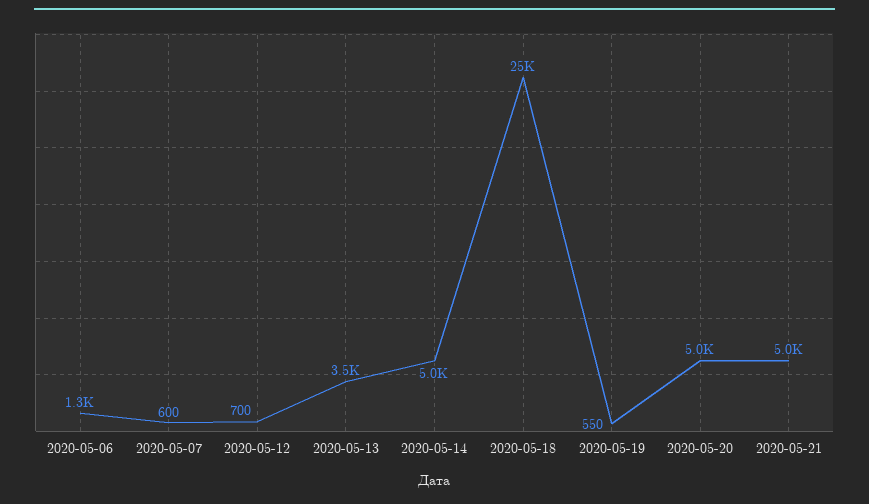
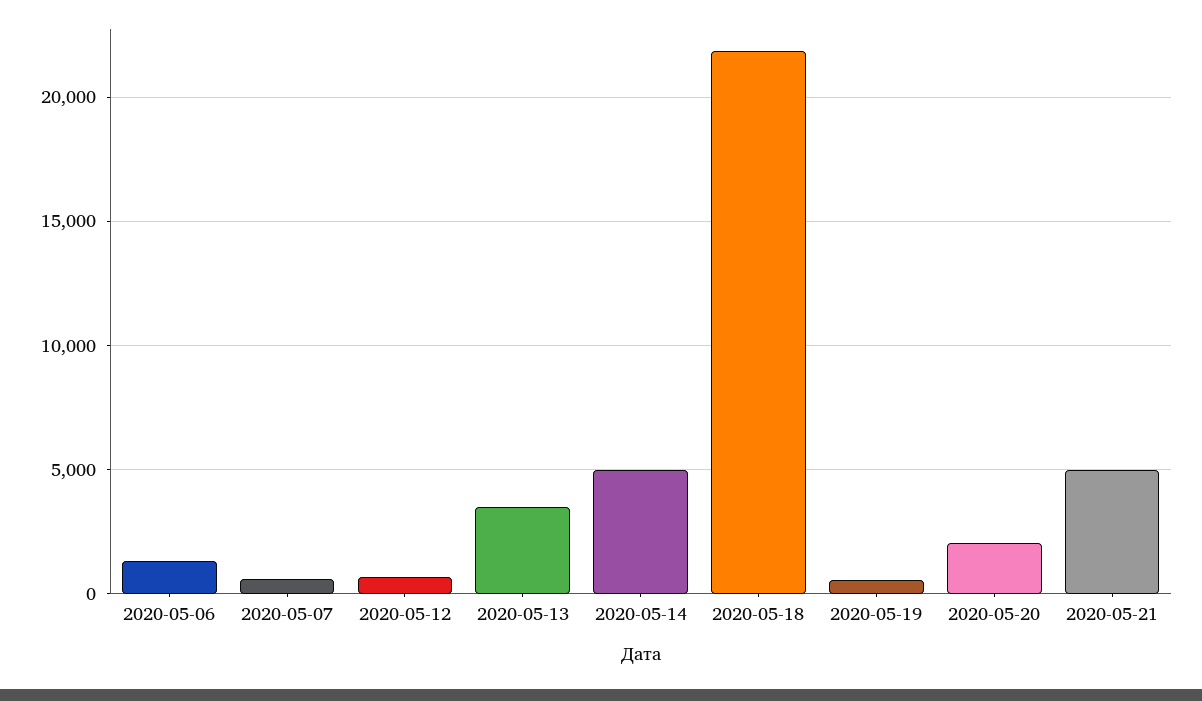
2020-05-18: 25000 -> 22000
2020-05-20: 5000 -> 2000

